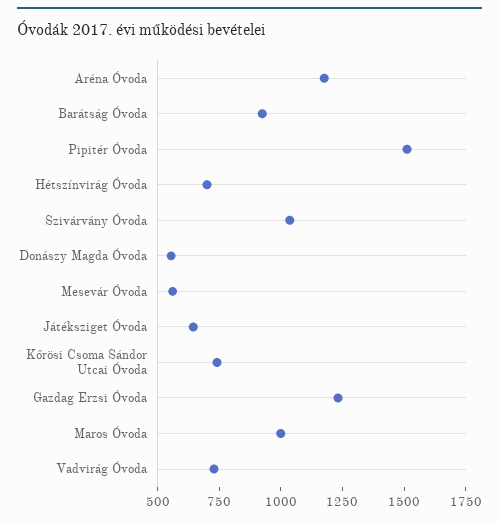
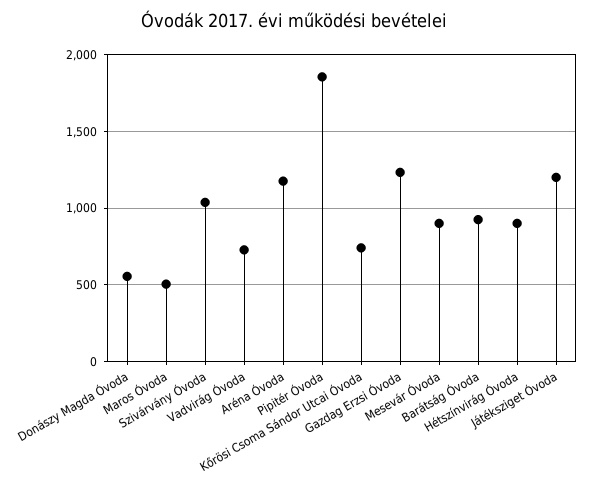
Pipitér Óvoda: 1500 -> 1850
Hétszínvirág Óvoda: 700 -> 900
Mesevár Óvoda: 550 -> 900
Játéksziget Óvoda: 650 -> 1200
Maros Óvoda: 1000 -> 500

